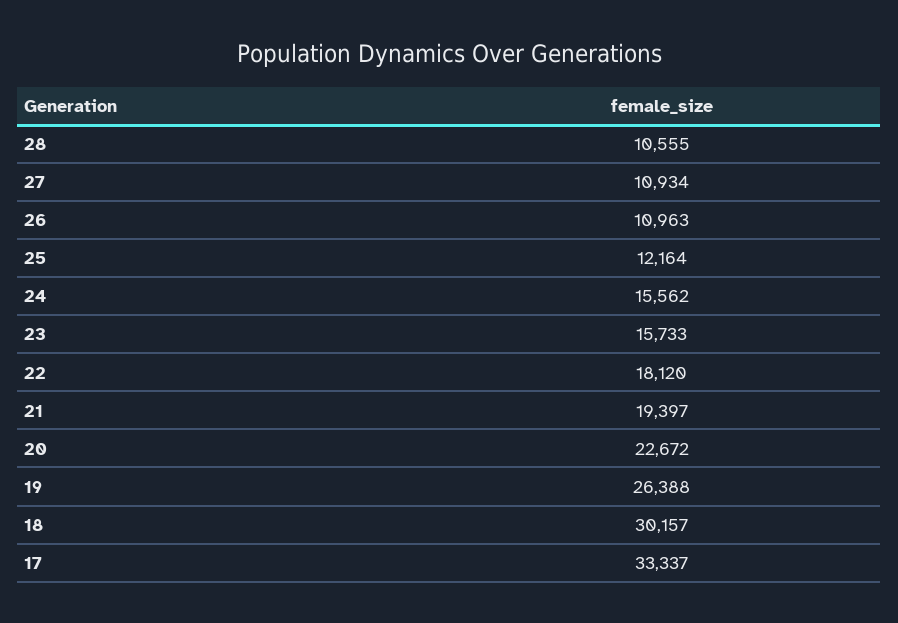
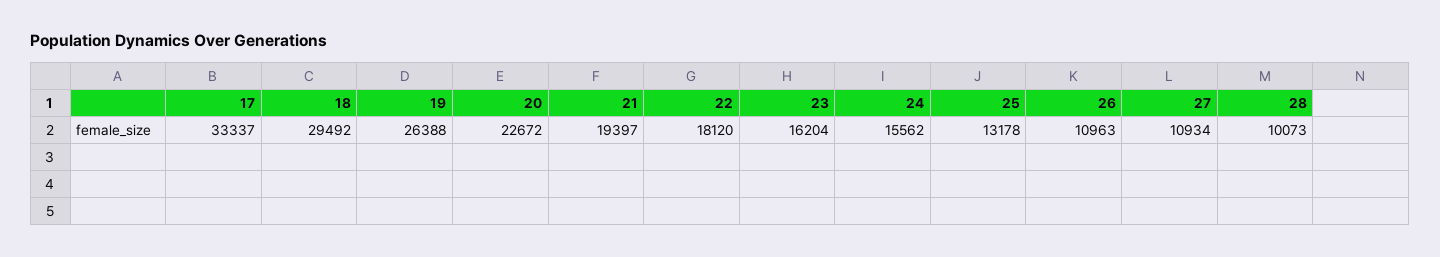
28: 10555 -> 10073
25: 12164 -> 13178
23: 15733 -> 16204
18: 30157 -> 29492

